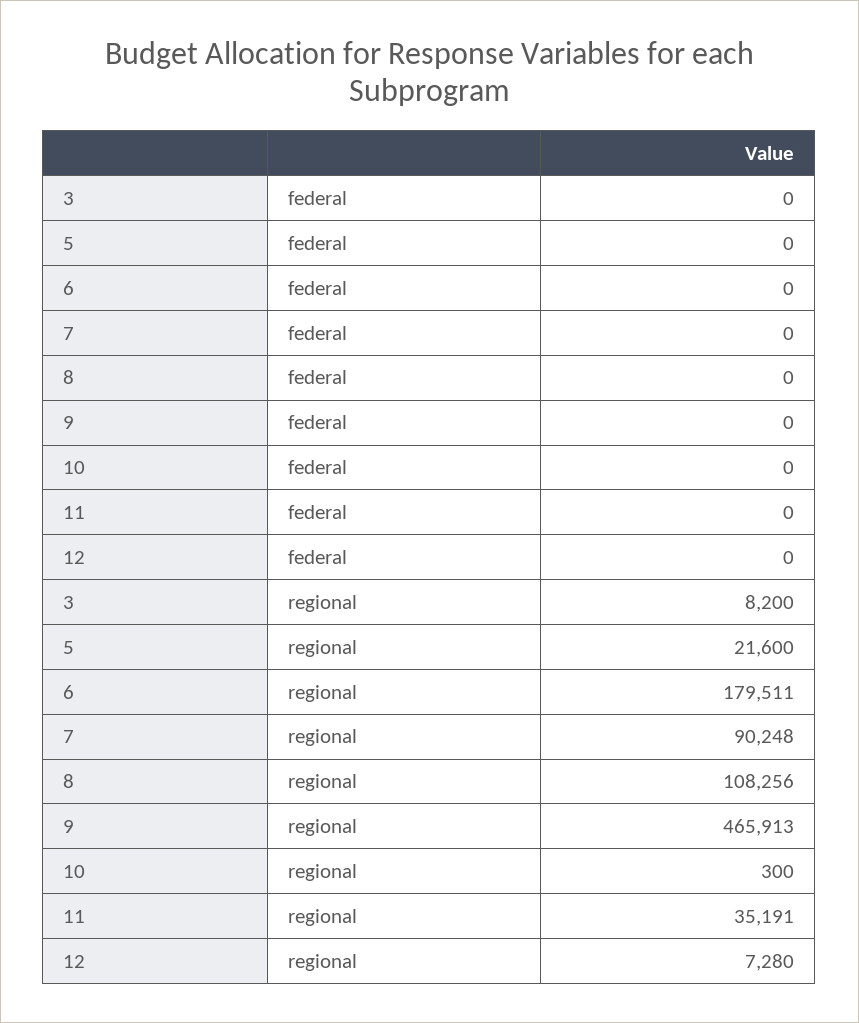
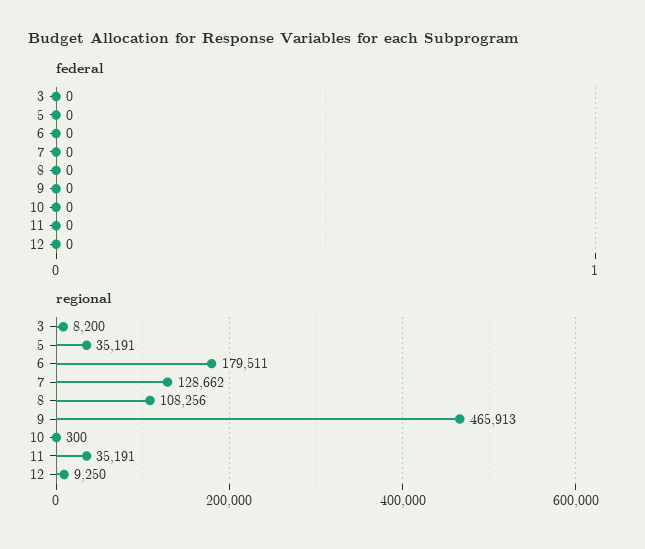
regional, 5: 21600 -> 35191
regional, 7: 90248 -> 128662
regional, 12: 7280 -> 9250

